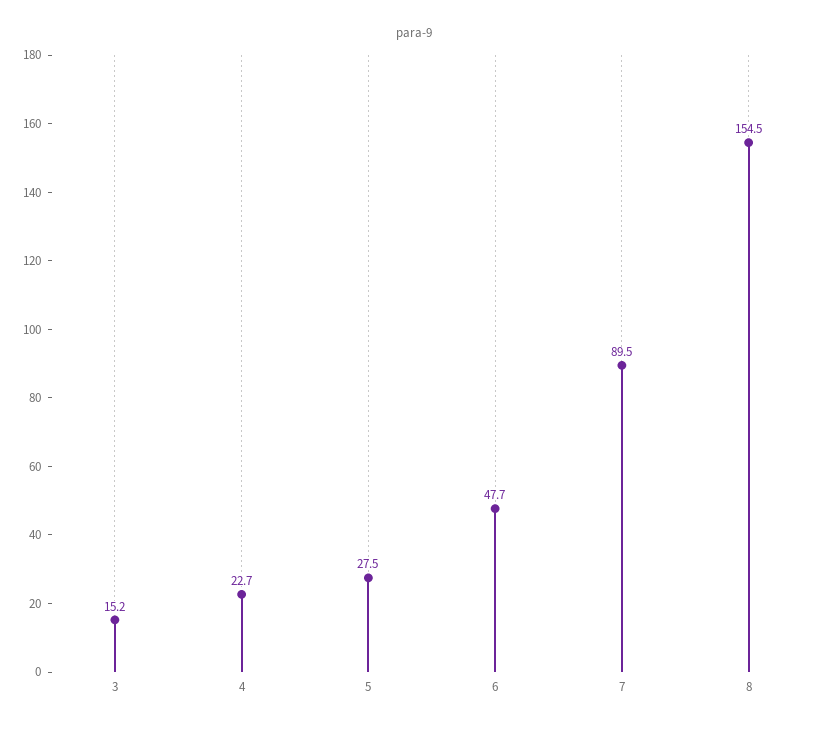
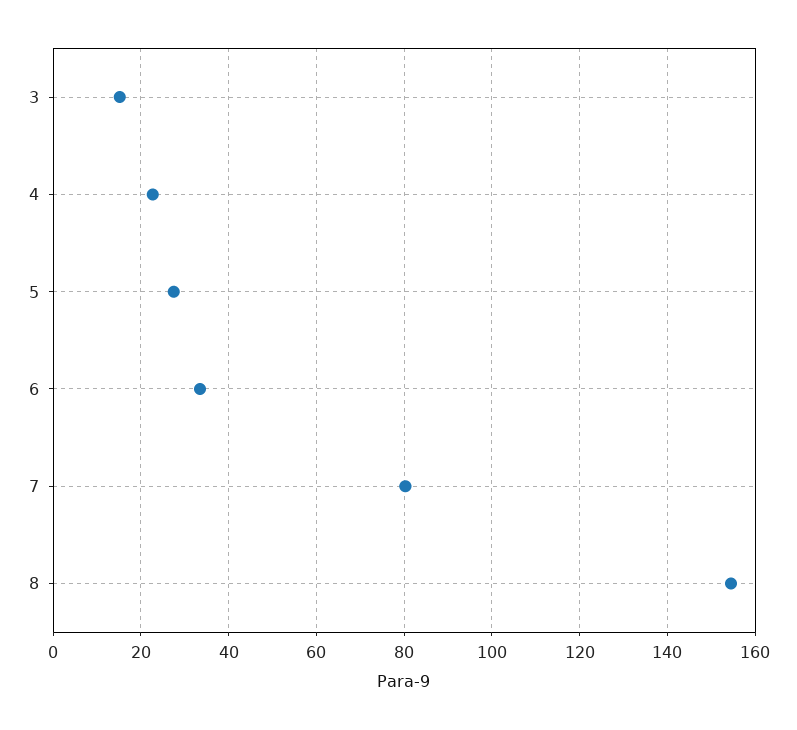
6: 47.7 -> 34
7: 89.5 -> 80

